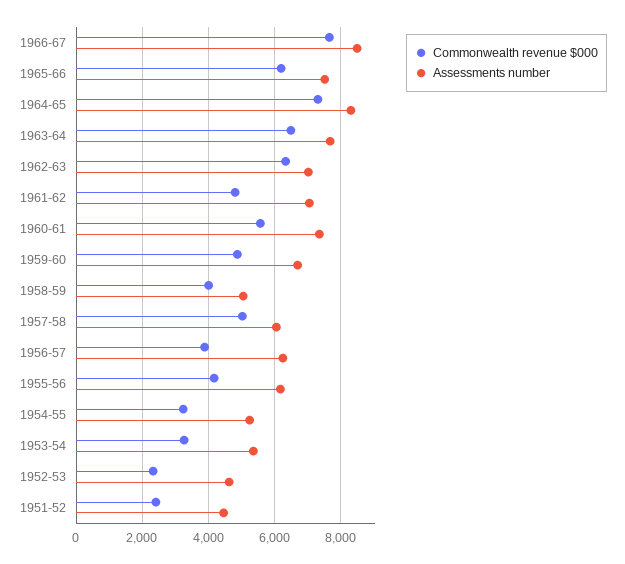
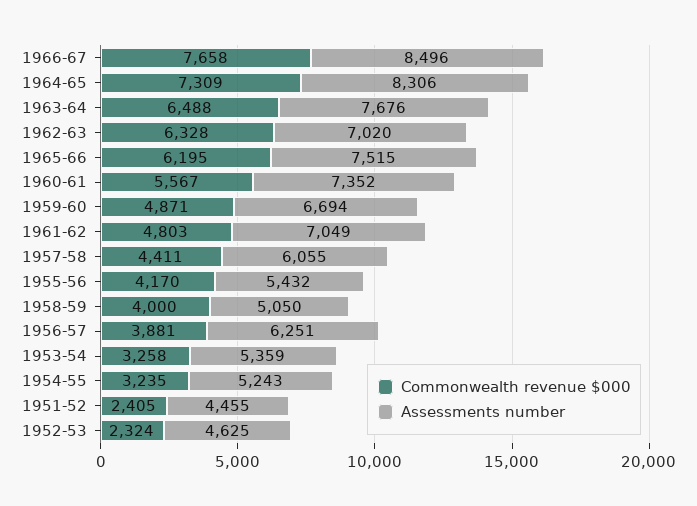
Commonwealth revenue $000, 1957-58: 5000 -> 4411
Assessments number, 1955-56: 6200 -> 5432

